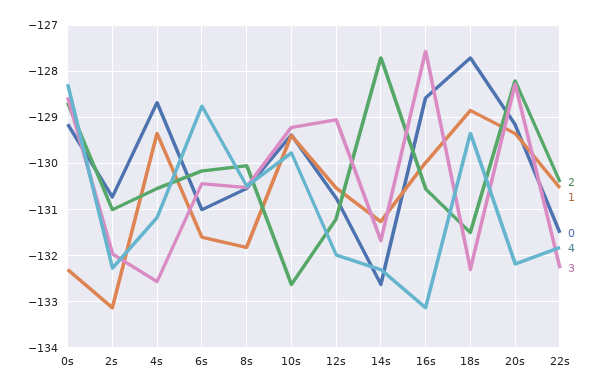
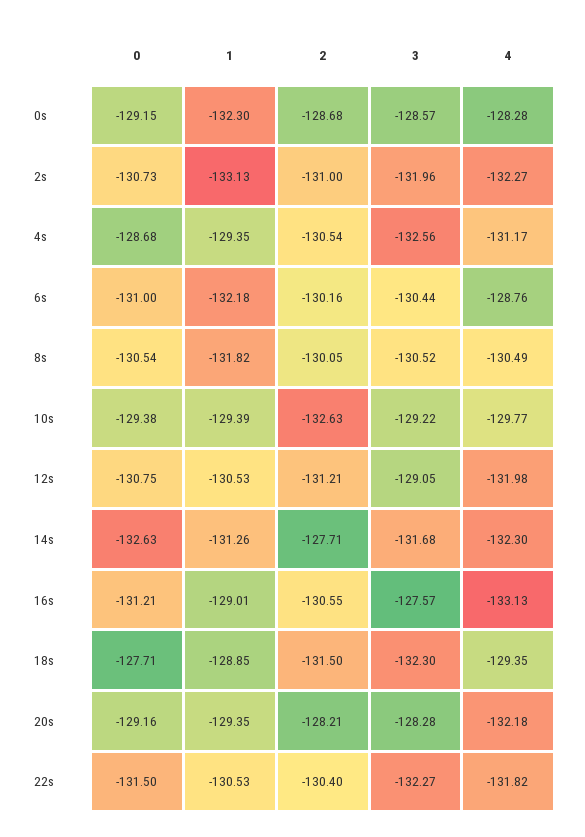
1, 6s: -131.6 -> -132.18
1, 16s: -130 -> -129.01
0, 16s: -128.6 -> -131.21

